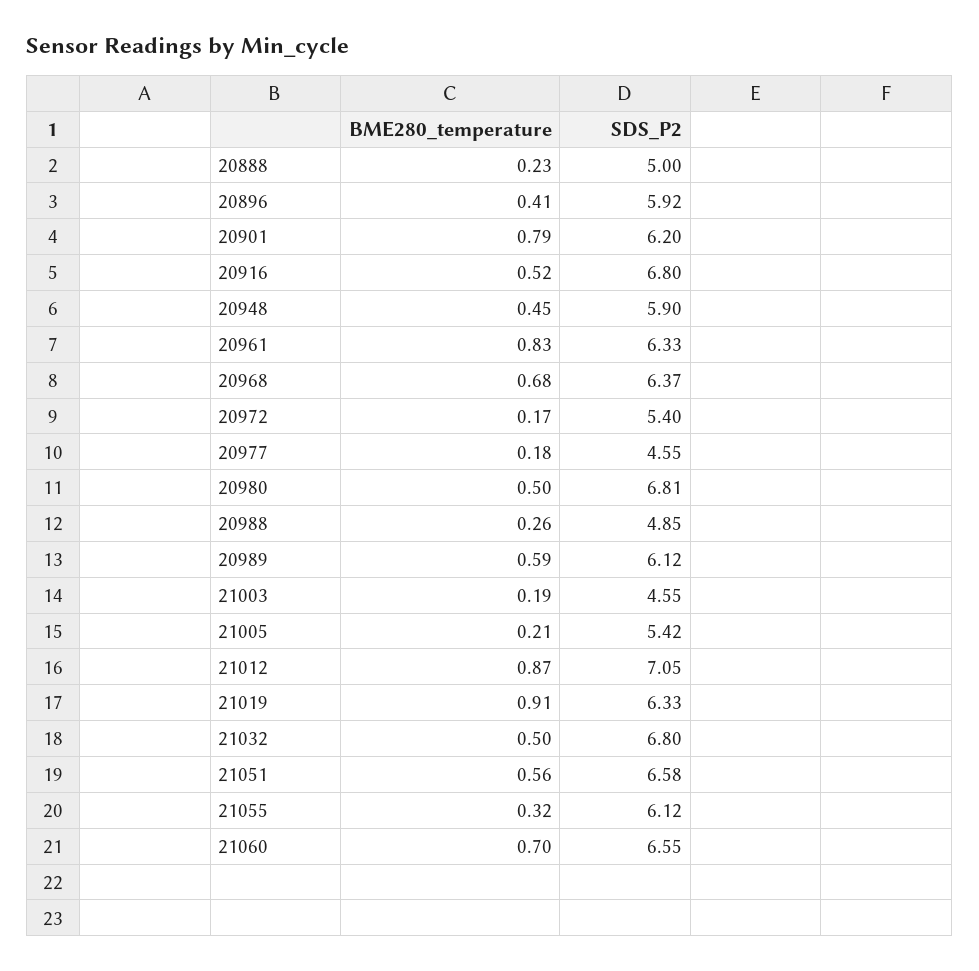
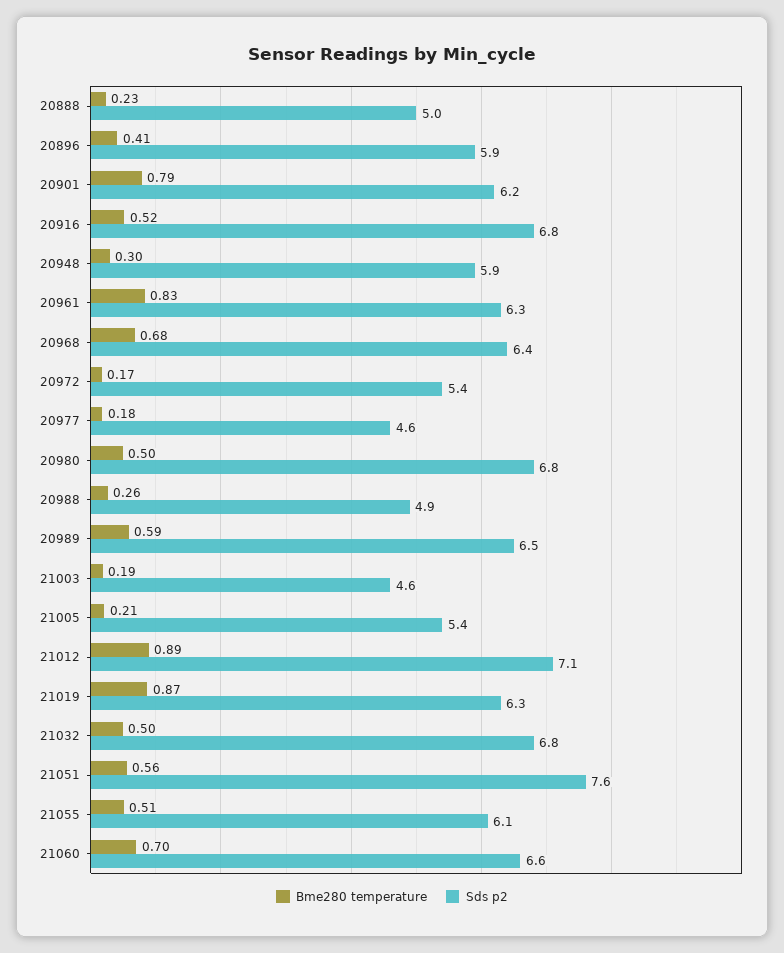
BME280_temperature, 20948: 0.45 -> 0.3
SDS_P2, 20989: 6.12 -> 6.5
BME280_temperature, 21012: 0.87 -> 0.89
BME280_temperature, 21019: 0.91 -> 0.87
SDS_P2, 21051: 6.58 -> 7.6
BME280_temperature, 21055: 0.32 -> 0.51

